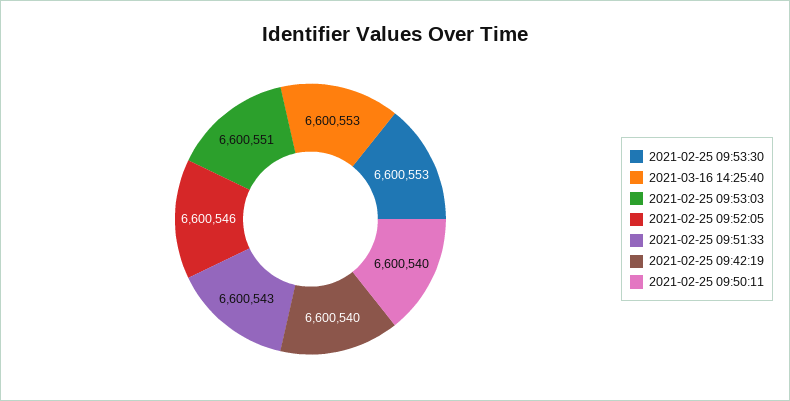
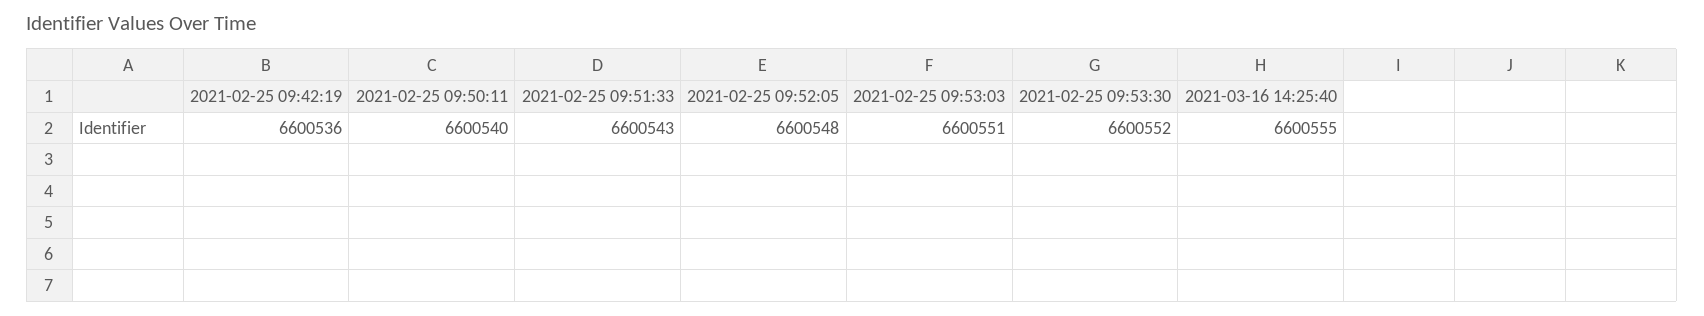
2021-02-25 09:53:30: 6600553 -> 6600552
2021-03-16 14:25:40: 6600553 -> 6600555
2021-02-25 09:52:05: 6600546 -> 6600548
2021-02-25 09:42:19: 6600540 -> 6600536

